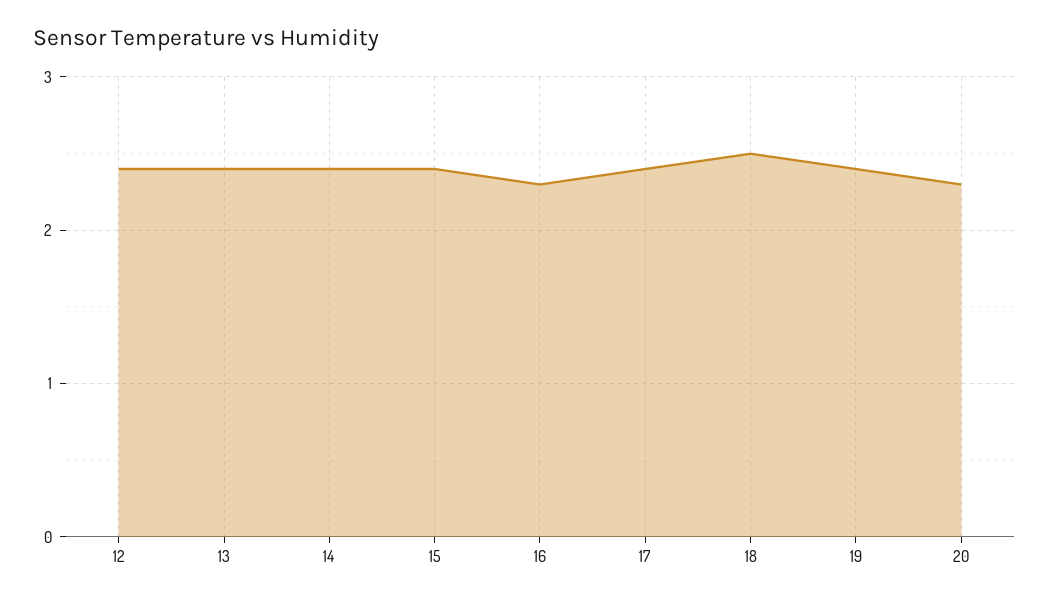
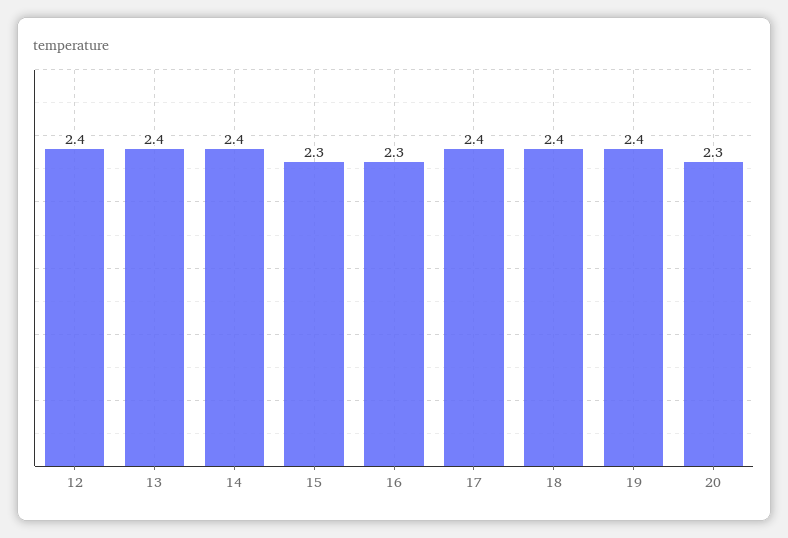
15: 2.4 -> 2.3
18: 2.5 -> 2.4

